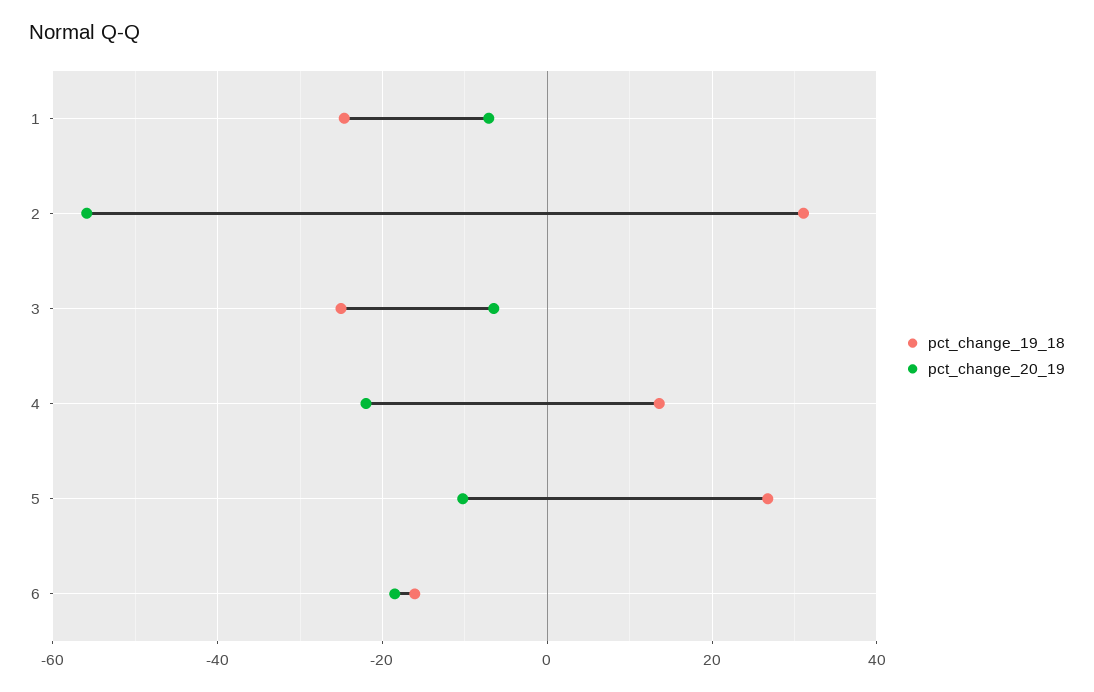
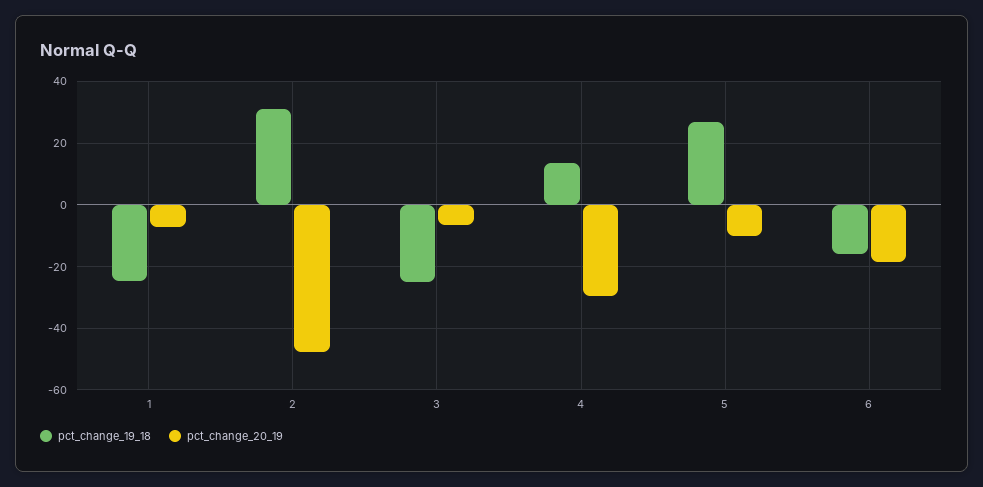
pct_change_20_19, 2: -56 -> -48
pct_change_20_19, 4: -22 -> -30

